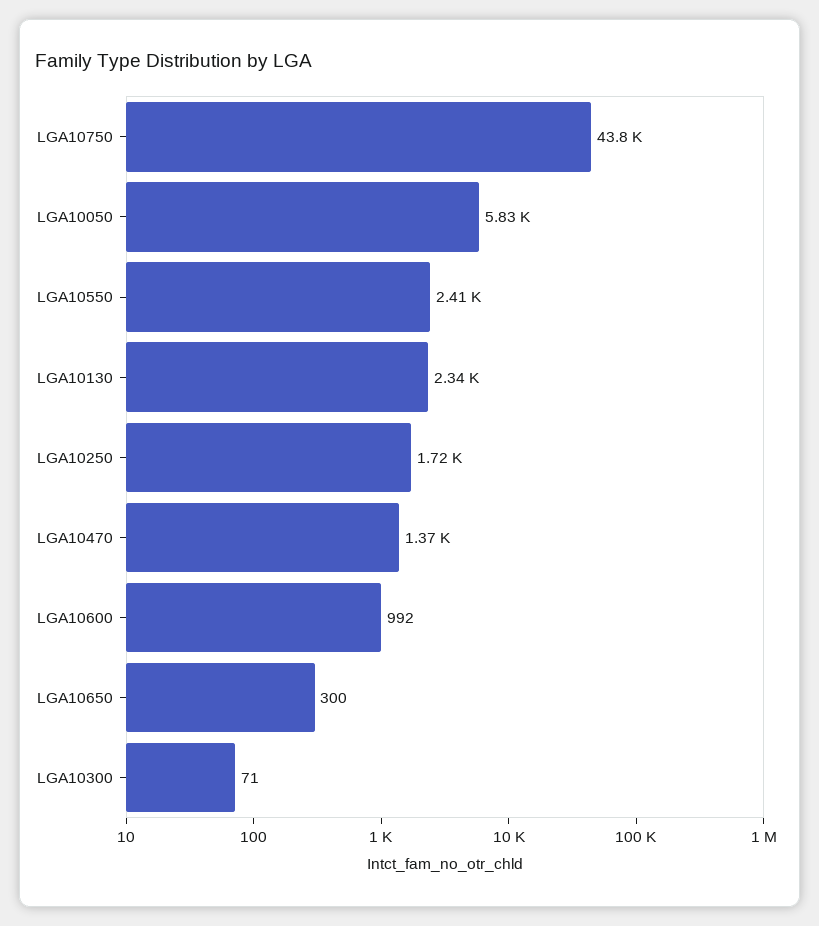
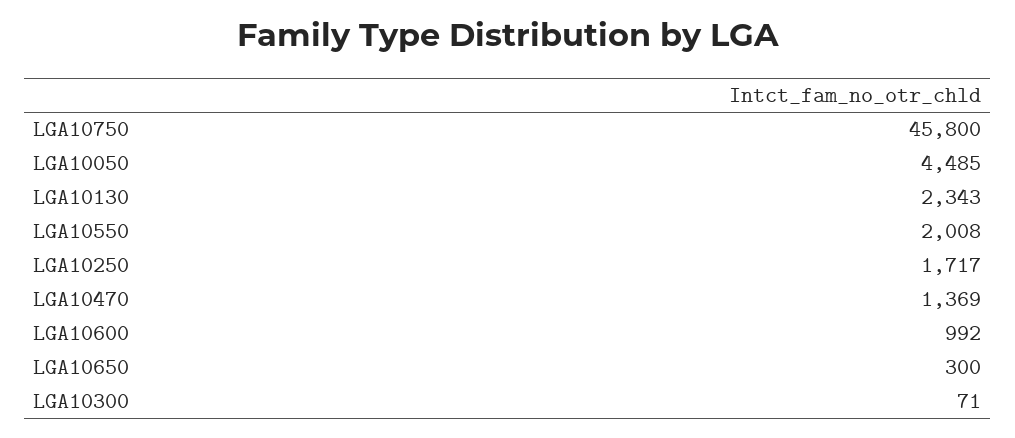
LGA10750: 43800 -> 45800
LGA10050: 5830 -> 4485
LGA10550: 2410 -> 2008

